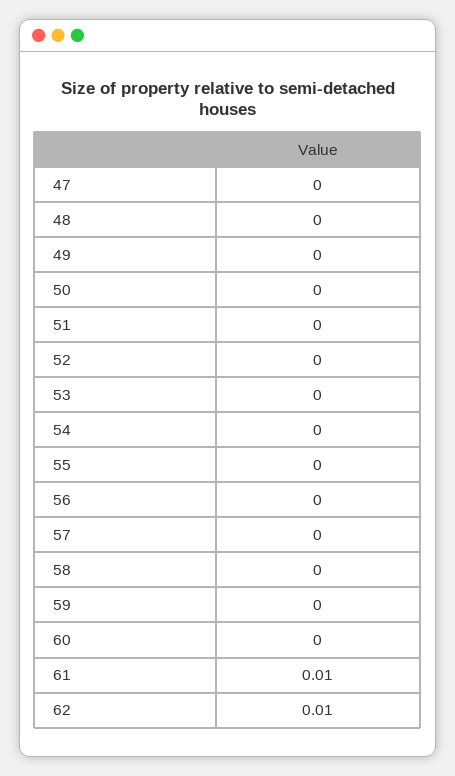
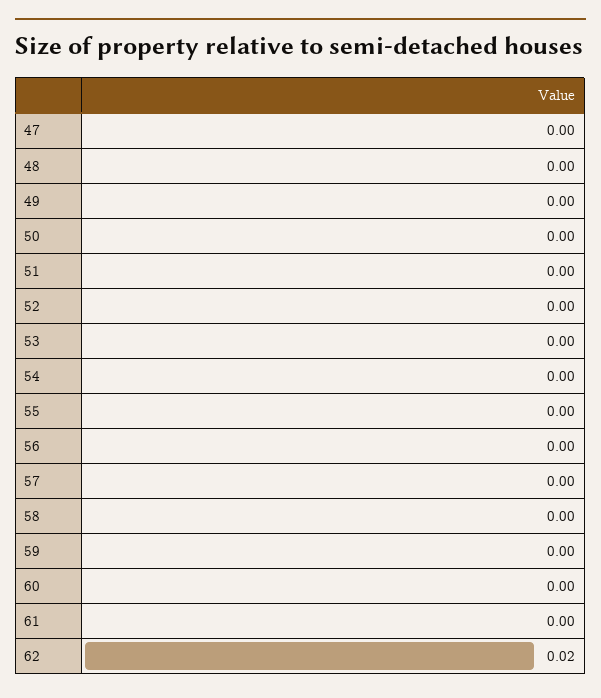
61: 0.01 -> 0
62: 0.01 -> 0.02

